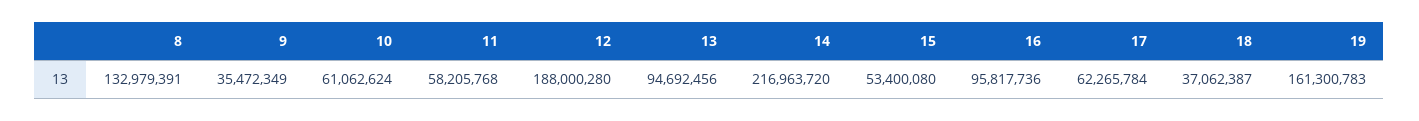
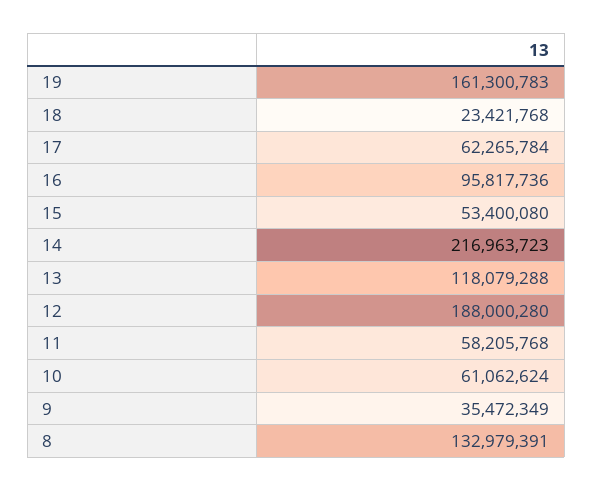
13: 94692456 -> 118079288
14: 216963720 -> 216963723
18: 37062387 -> 23421768

